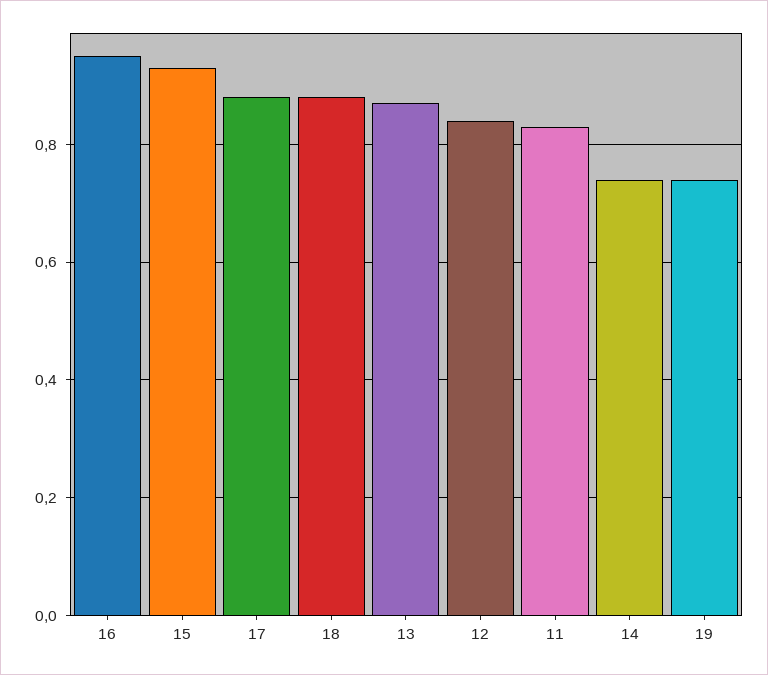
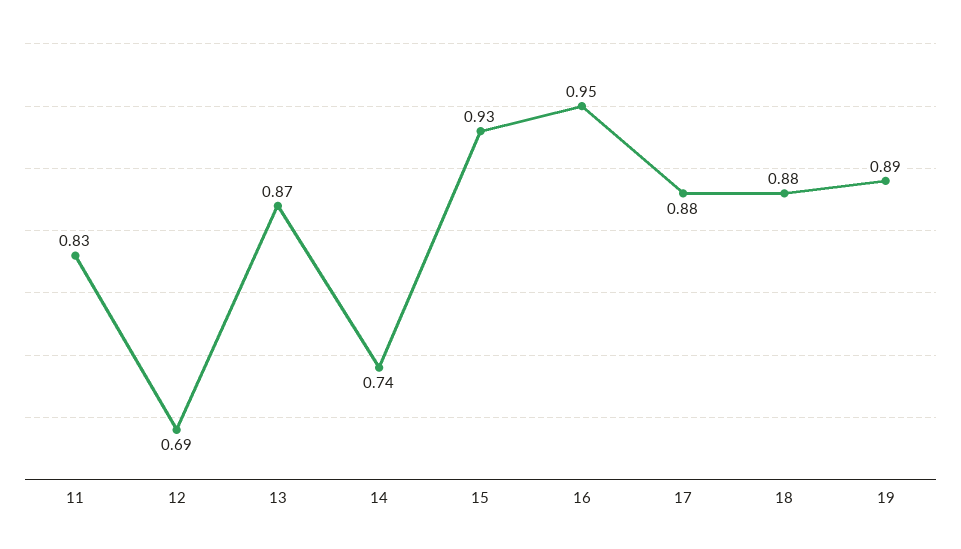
12: 0.85 -> 0.69
19: 0.75 -> 0.89

